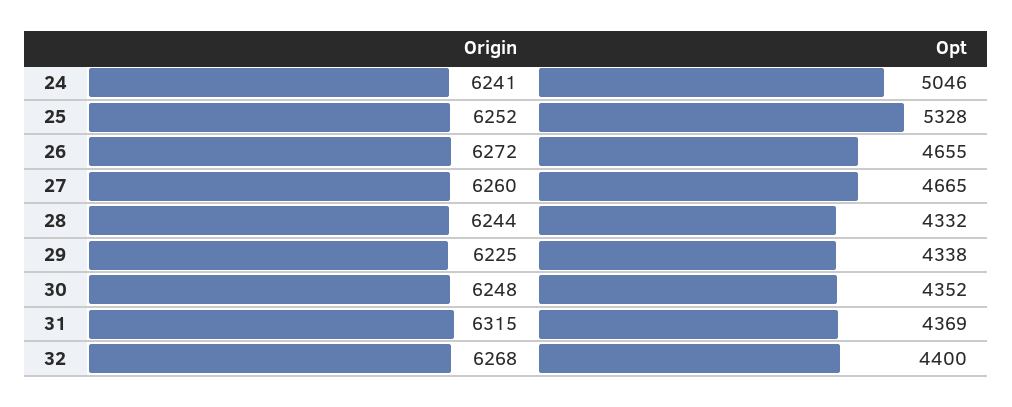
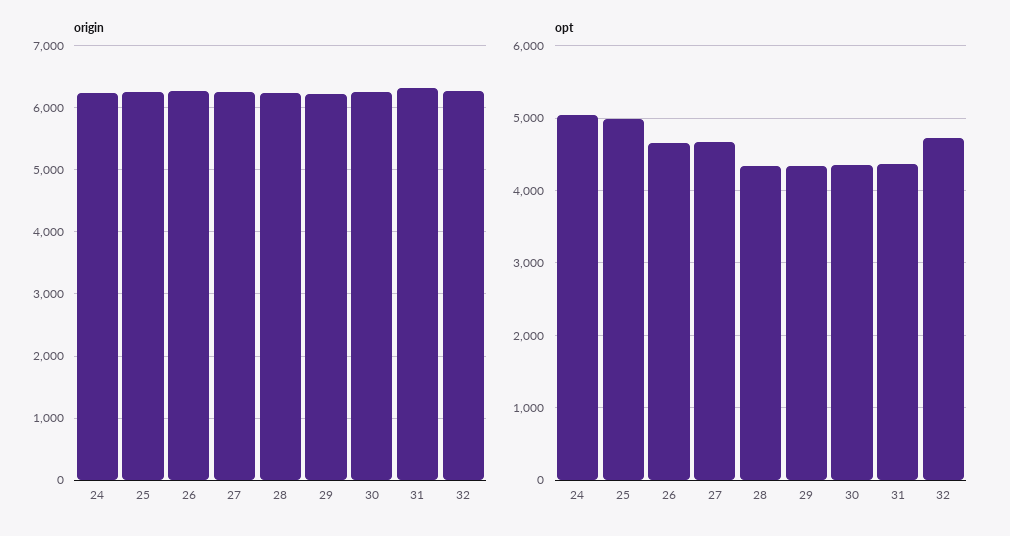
Opt, 25: 5328 -> 5000
Opt, 32: 4400 -> 4700

